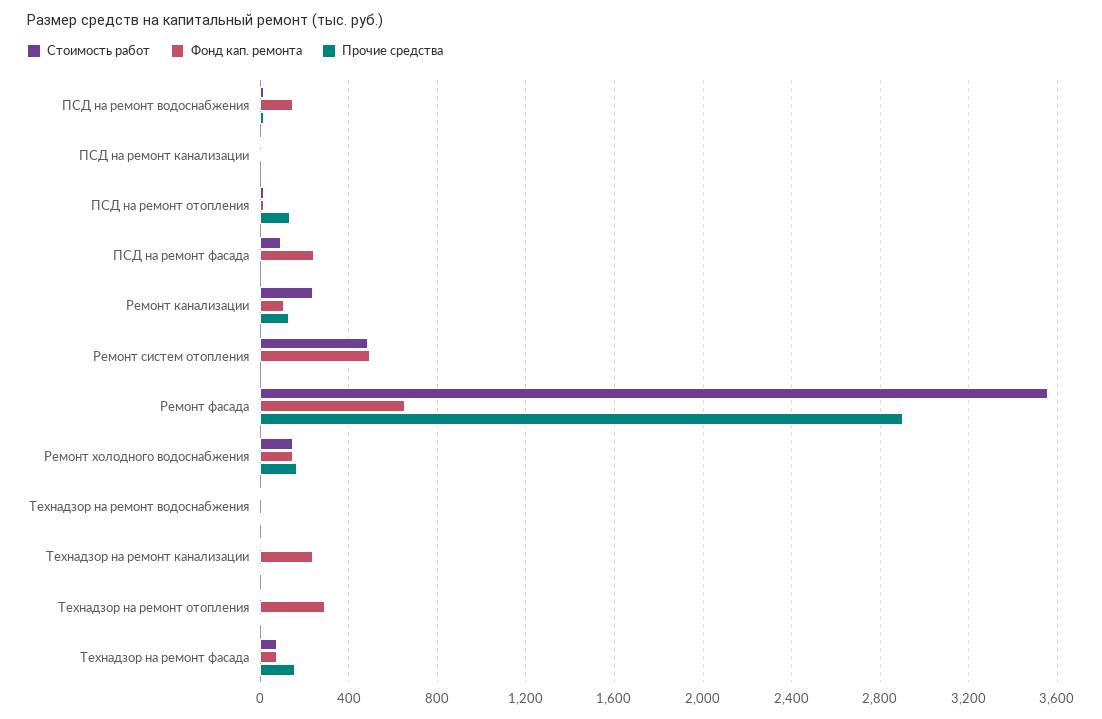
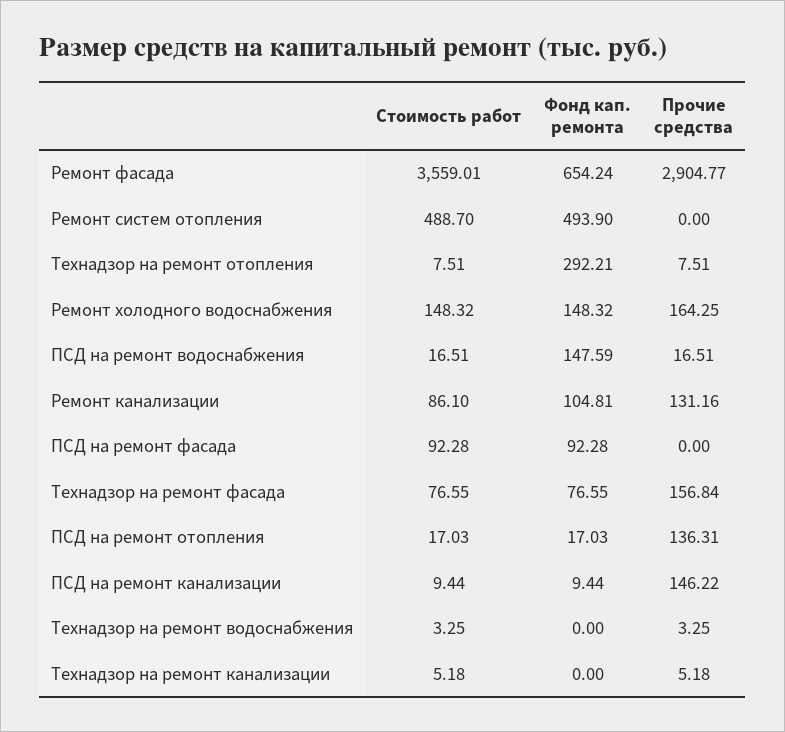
Прочие средства, ПСД на ремонт канализации: 0 -> 146.22
Фонд кап. ремонта, ПСД на ремонт фасада: 250 -> 92.28
Стоимость работ, Ремонт канализации: 250 -> 86.1
Фонд кап. ремонта, Технадзор на ремонт канализации: 250 -> 0

